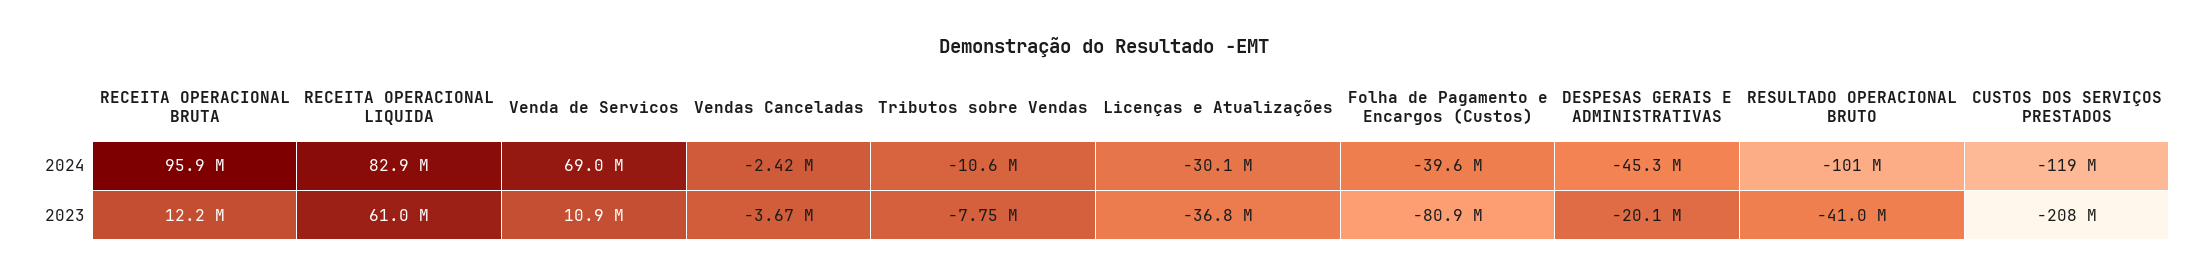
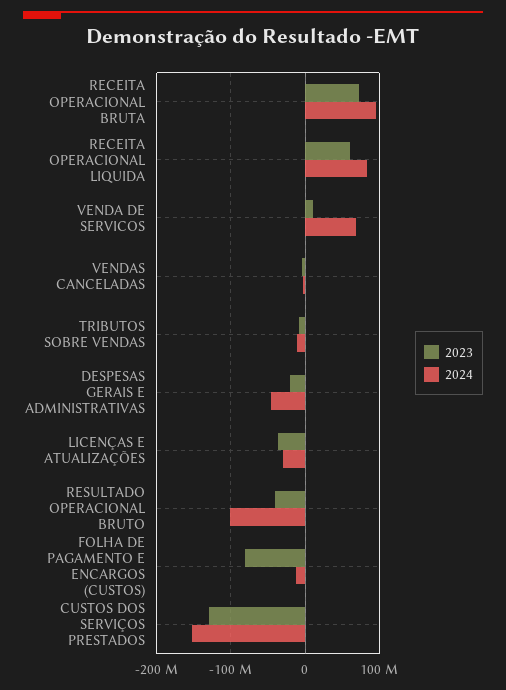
2024, Folha de Pagamento e Encargos (Custos): -39600000 -> -10000000
2024, CUSTOS DOS SERVIÇOS PRESTADOS: -119000000 -> -150000000
2023, RECEITA OPERACIONAL BRUTA: 12200000 -> 70000000
2023, CUSTOS DOS SERVIÇOS PRESTADOS: -208000000 -> -130000000

